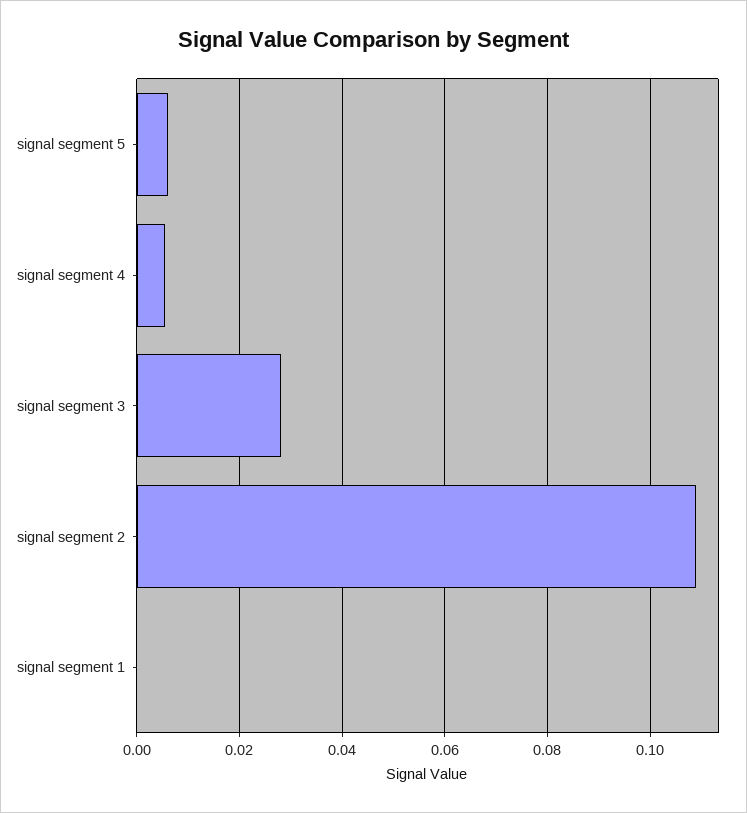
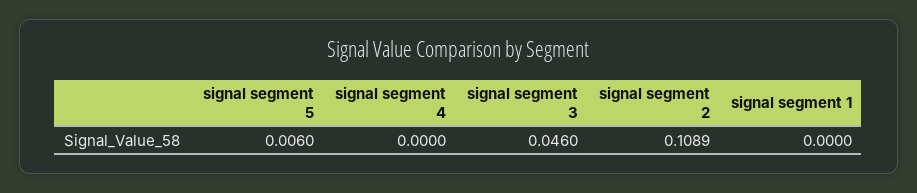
signal segment 4: 0.006 -> 0
signal segment 3: 0.028 -> 0.046

